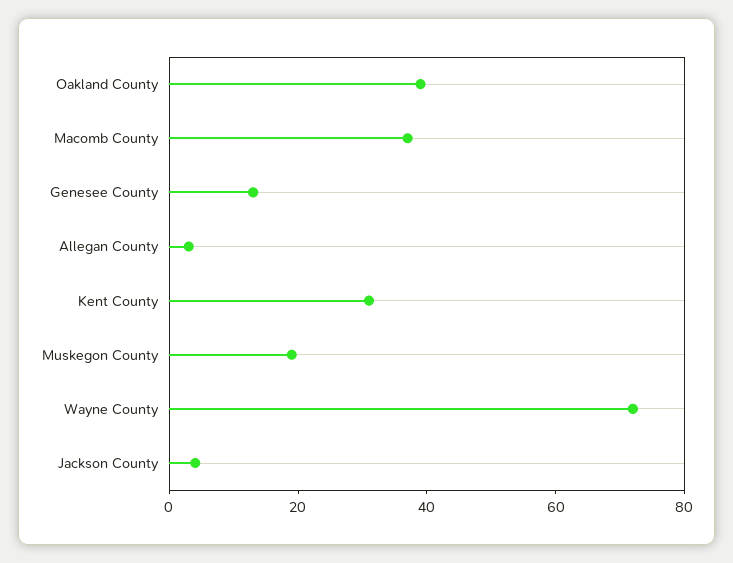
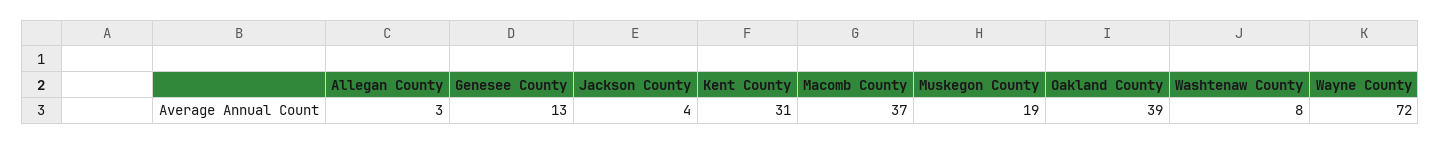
Washtenaw County: none -> 8

